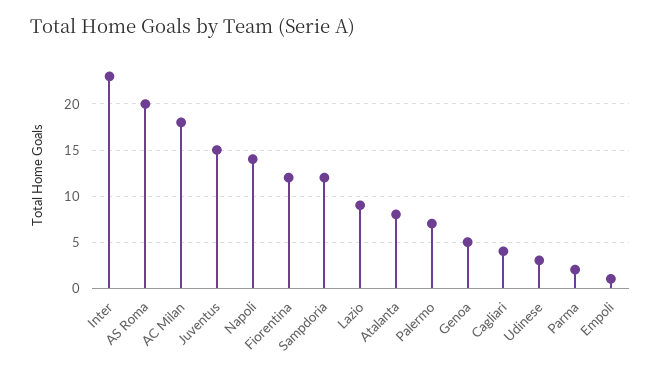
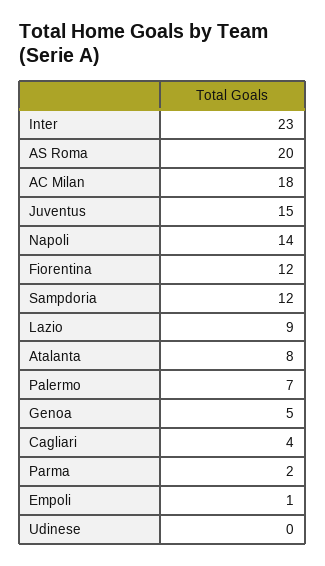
Udinese: 3 -> 0

